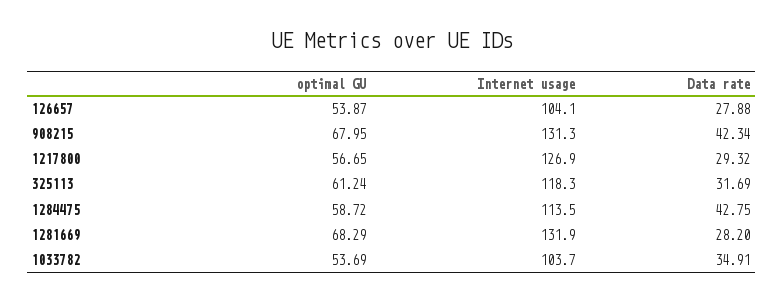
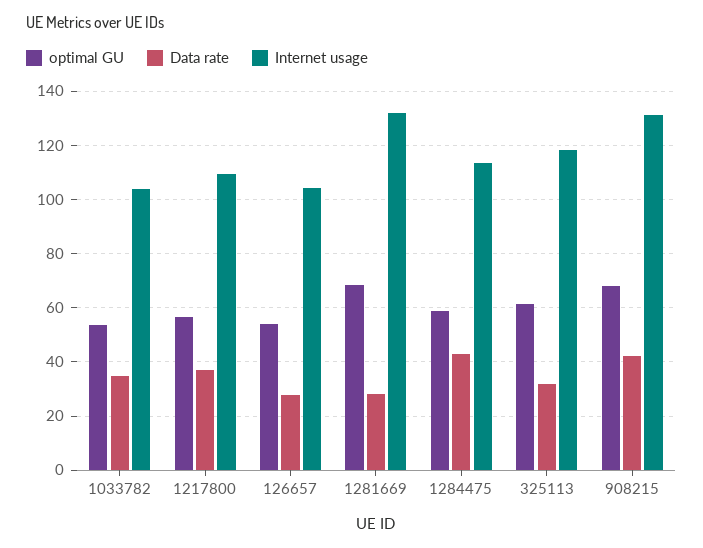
Internet usage, 1217800: 126.9 -> 110
Data rate, 1217800: 29.32 -> 37.5

